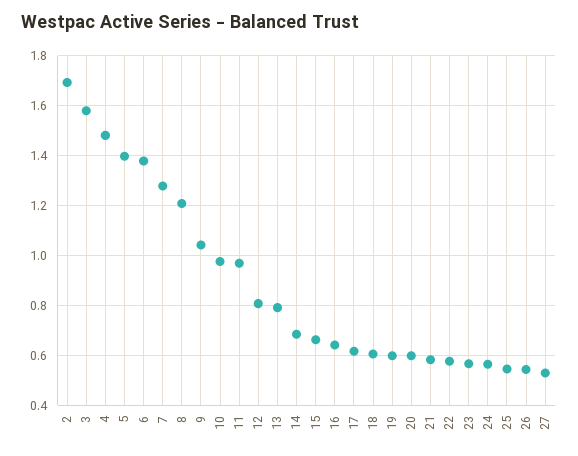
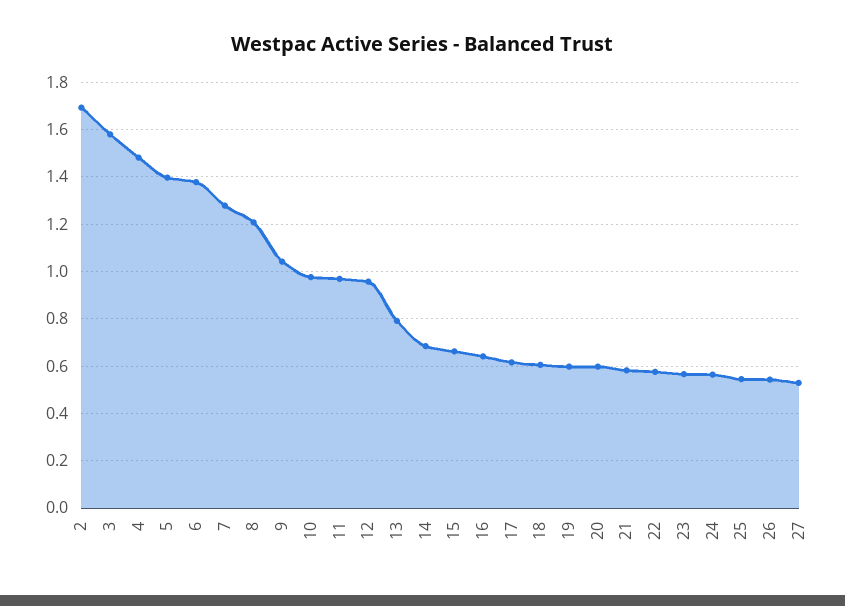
12: 0.8 -> 0.95

